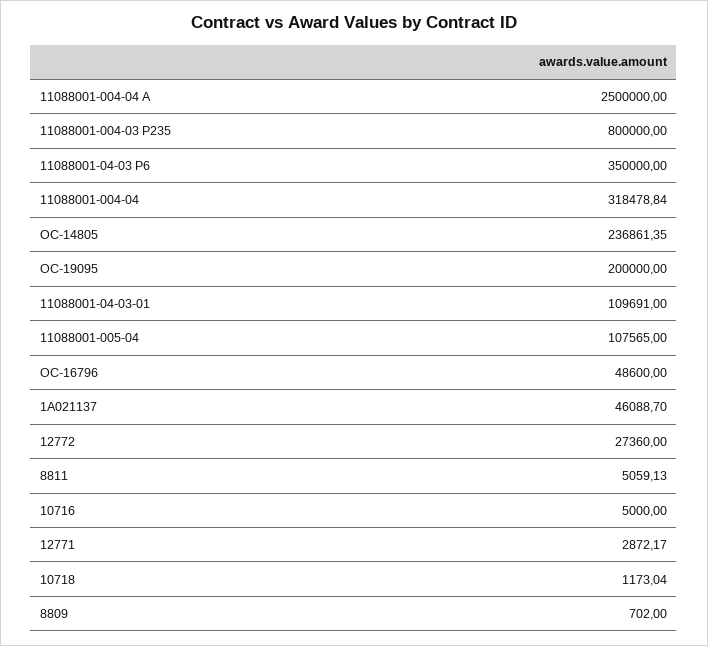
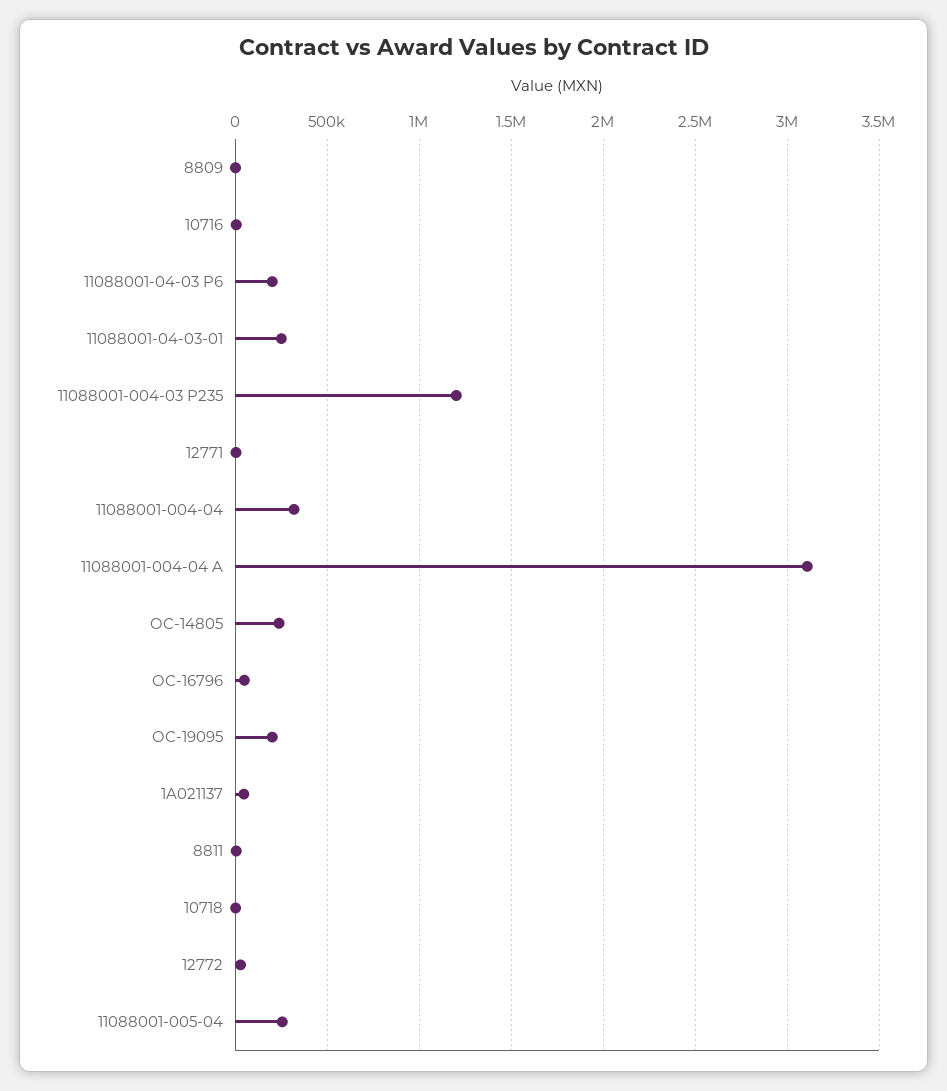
11088001-004-04 A: 2500000 -> 3100000
11088001-004-03 P235: 800000 -> 1200000
11088001-04-03 P6: 350000 -> 200000
11088001-04-03-01: 109691 -> 250000
11088001-005-04: 107565 -> 250000

